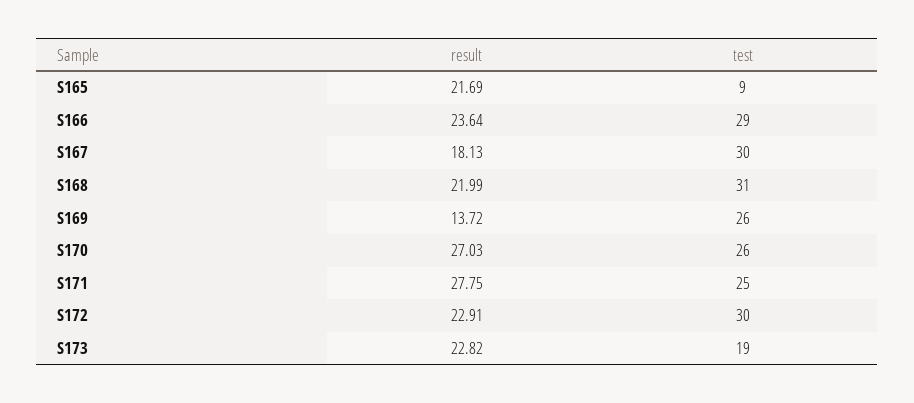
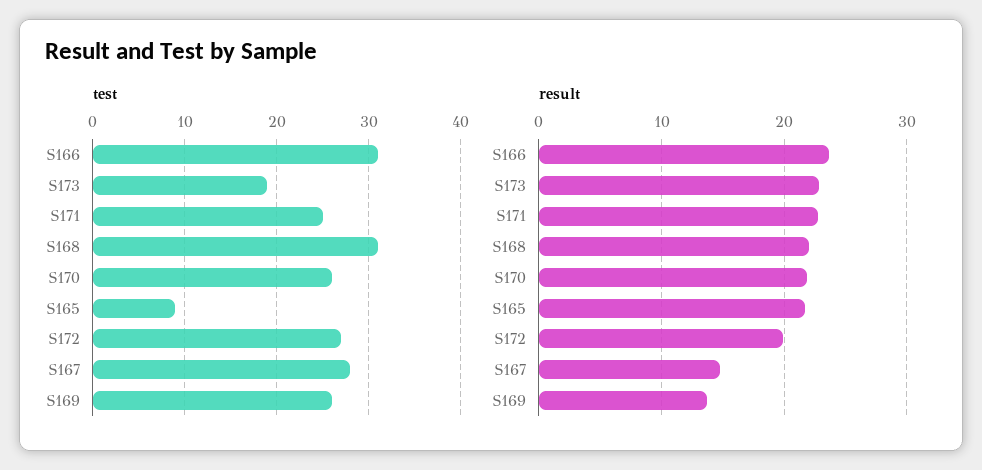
test, S166: 29 -> 31
result, S167: 18.13 -> 15
test, S167: 30 -> 28
result, S170: 27.03 -> 22
result, S171: 27.75 -> 23
result, S172: 22.91 -> 20
test, S172: 30 -> 27

